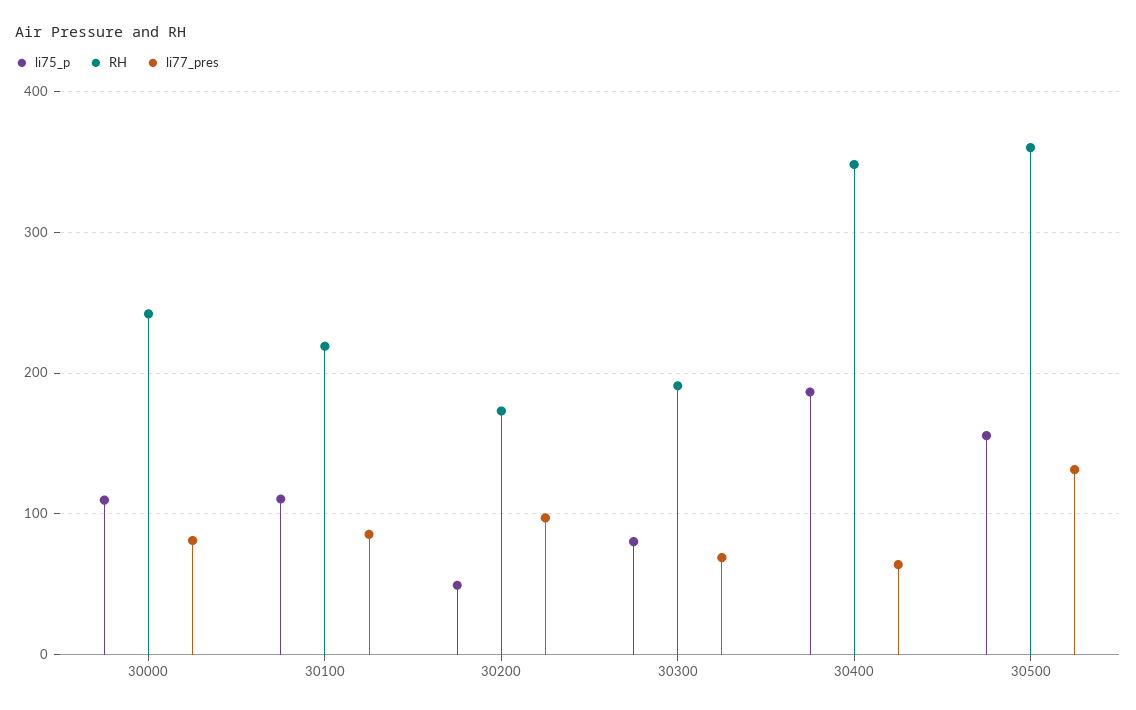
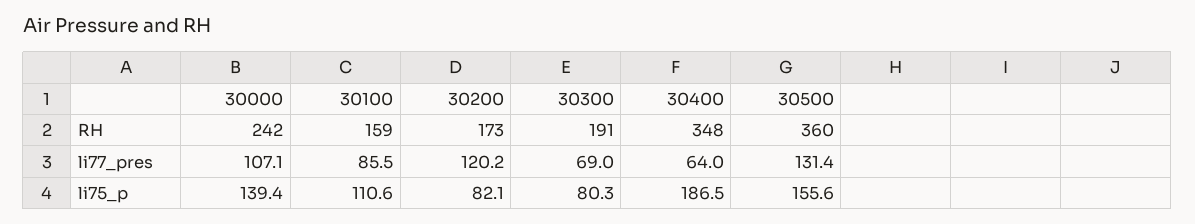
li75_p, 30000: 110 -> 139.4
li77_pres, 30000: 80 -> 107.1
RH, 30100: 220 -> 159
li75_p, 30200: 50 -> 82.1
li77_pres, 30200: 100 -> 120.2

